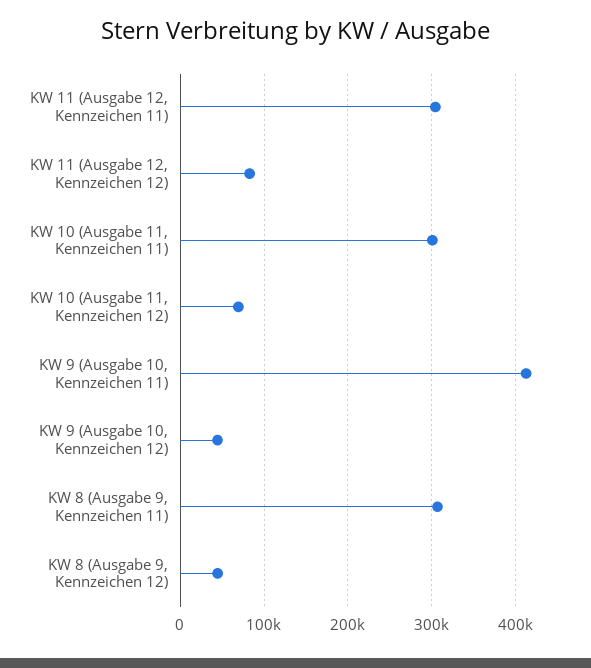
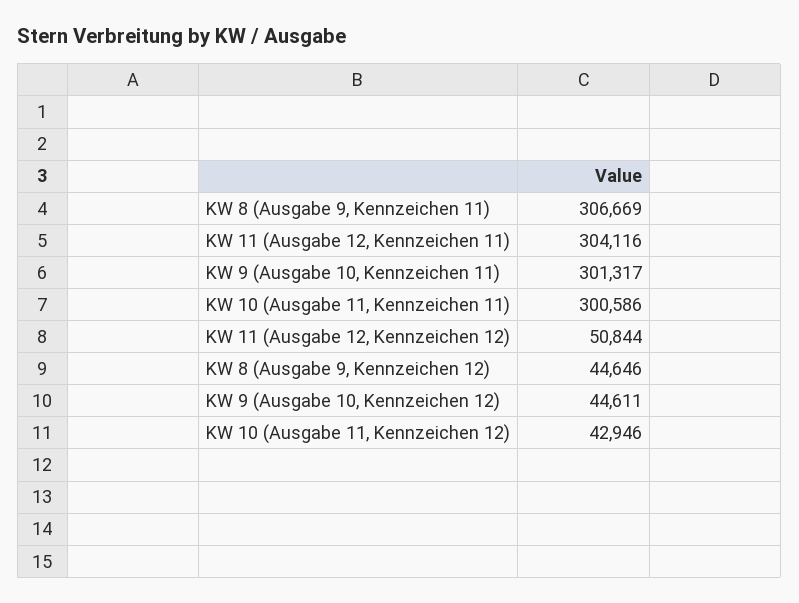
KW 11 (Ausgabe 12, Kennzeichen 12): 80000 -> 50844
KW 10 (Ausgabe 11, Kennzeichen 12): 70000 -> 42946
KW 9 (Ausgabe 10, Kennzeichen 11): 410000 -> 301317

